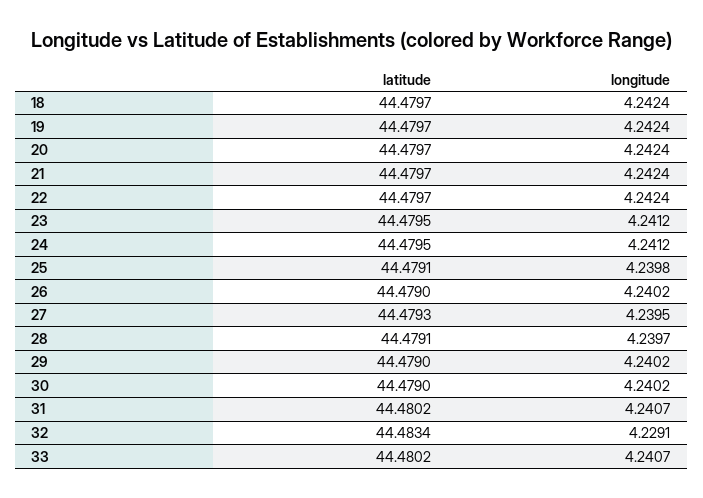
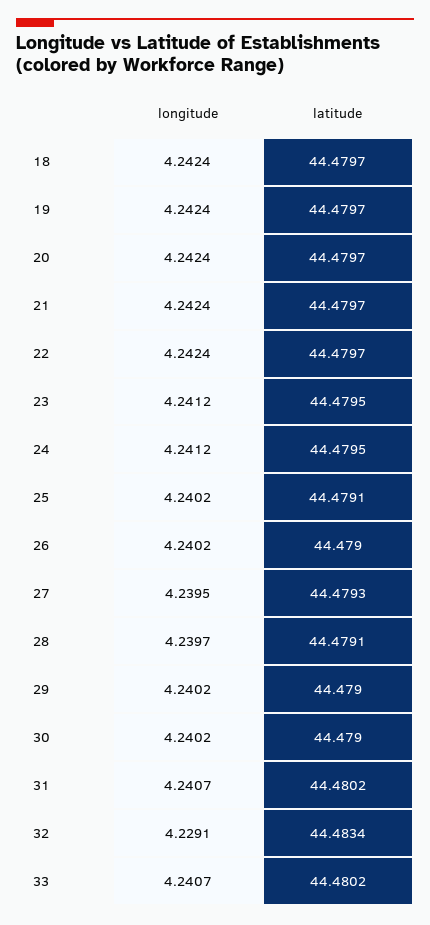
longitude, 25: 4.2398 -> 4.2402

